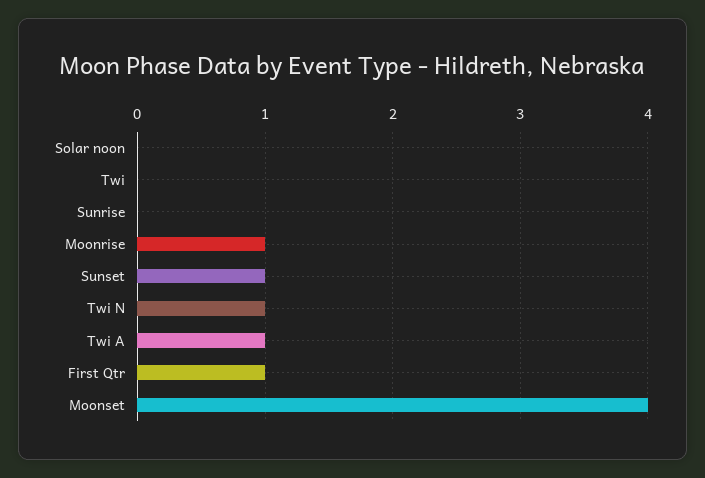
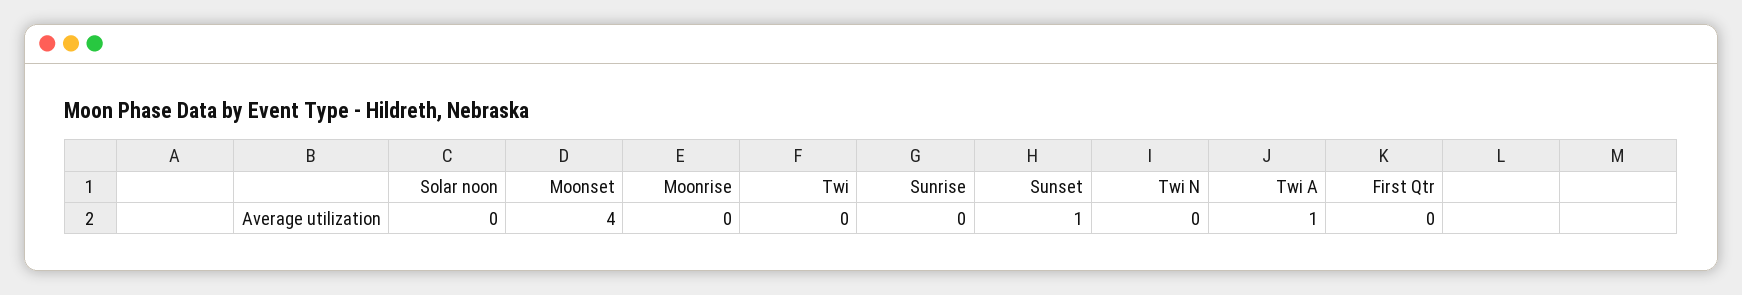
Moonrise: 1 -> 0
Twi N: 1 -> 0
First Qtr: 1 -> 0

